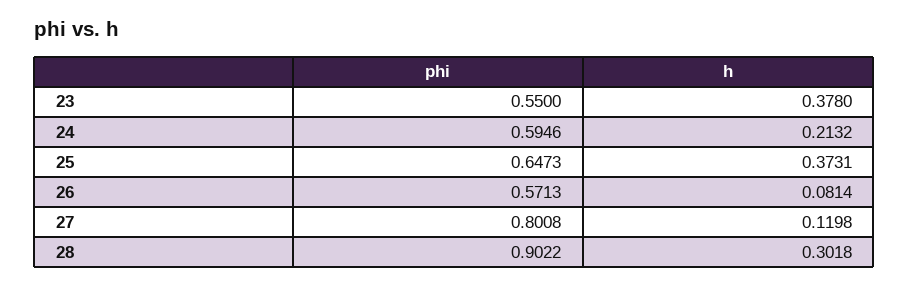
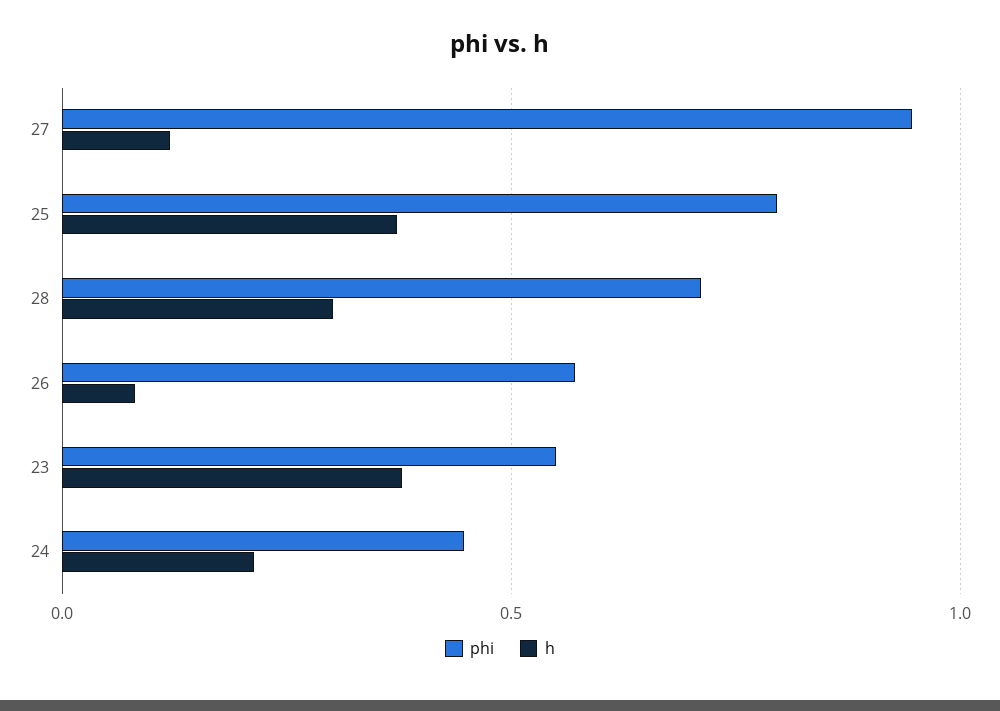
phi, 24: 0.5946 -> 0.45
phi, 25: 0.6473 -> 0.8
phi, 27: 0.8008 -> 0.95
phi, 28: 0.9022 -> 0.7

